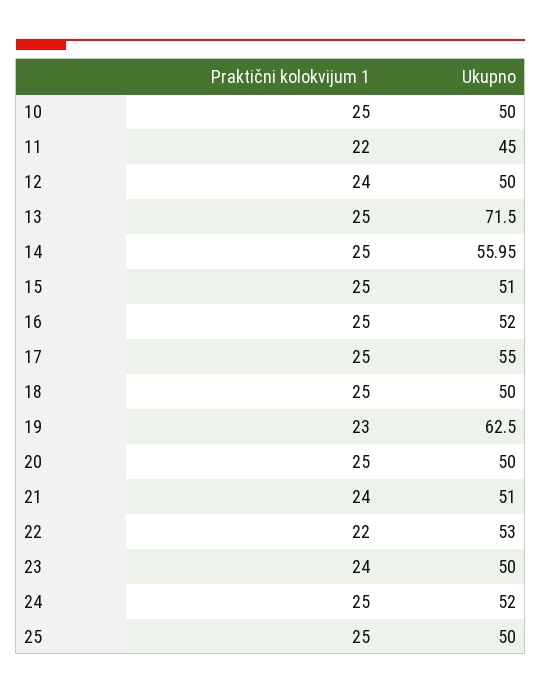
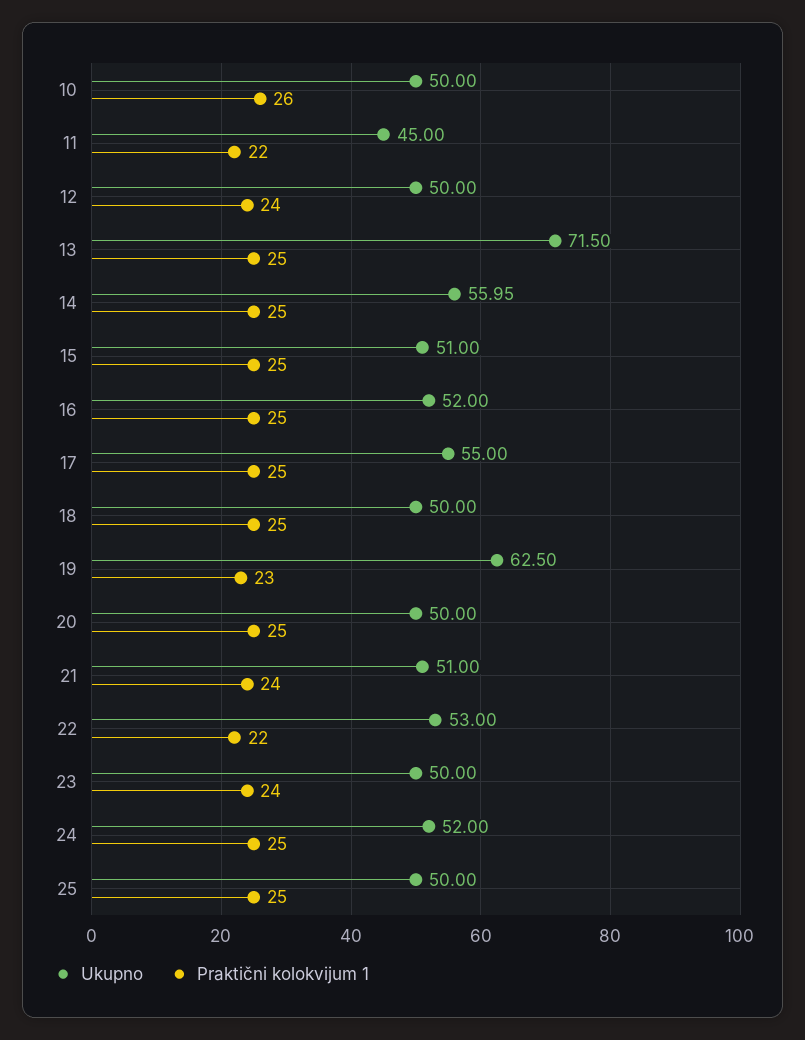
Praktični kolokvijum 1, 10: 25 -> 26

